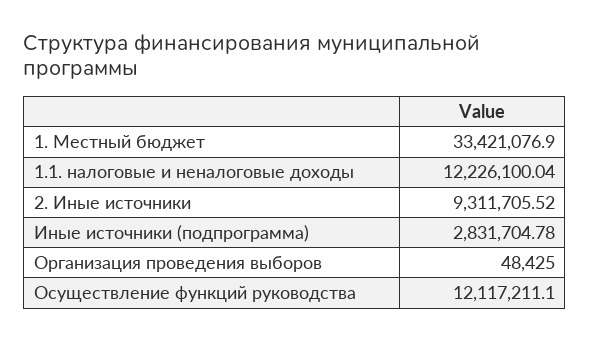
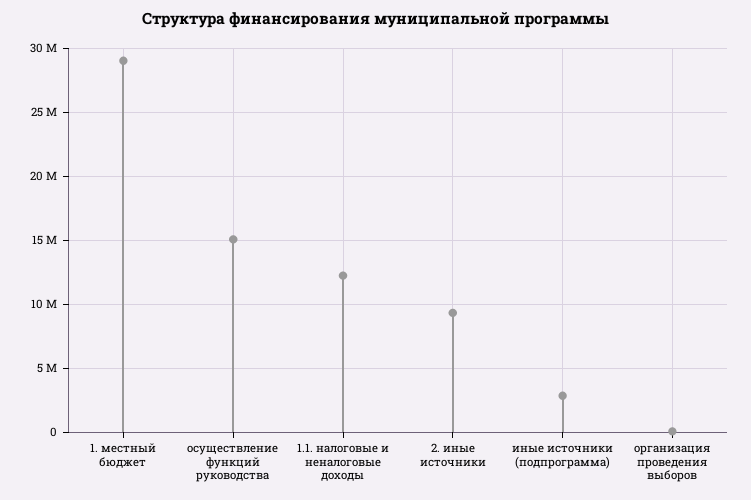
1. Местный бюджет: 33421076.9 -> 29000000
Осуществление функций руководства: 12117211.1 -> 15000000

